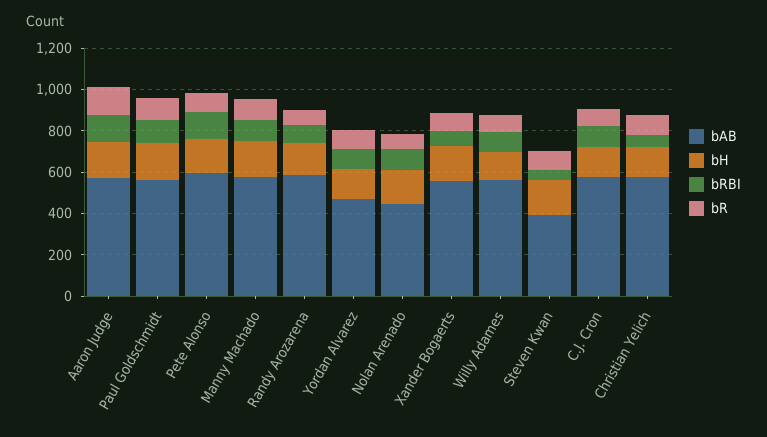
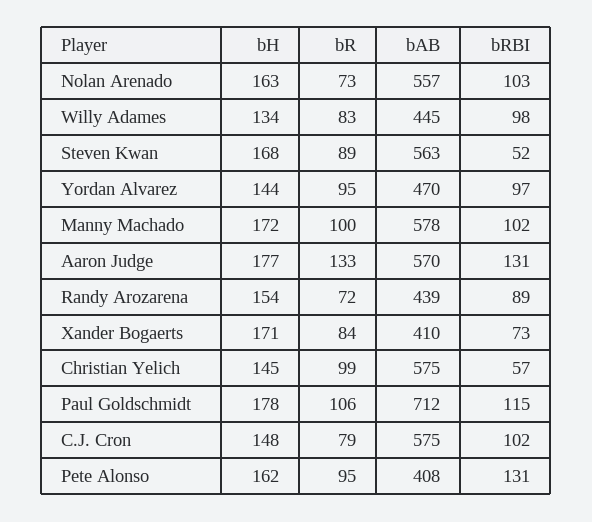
bAB, Paul Goldschmidt: 550 -> 712
bAB, Pete Alonso: 600 -> 408
bAB, Randy Arozarena: 600 -> 439
bAB, Nolan Arenado: 450 -> 557
bAB, Xander Bogaerts: 550 -> 410
bAB, Willy Adames: 550 -> 445
bAB, Steven Kwan: 400 -> 563

